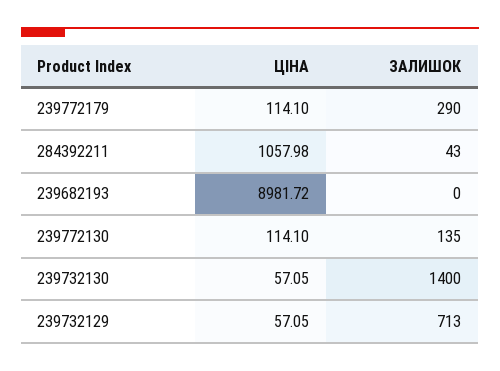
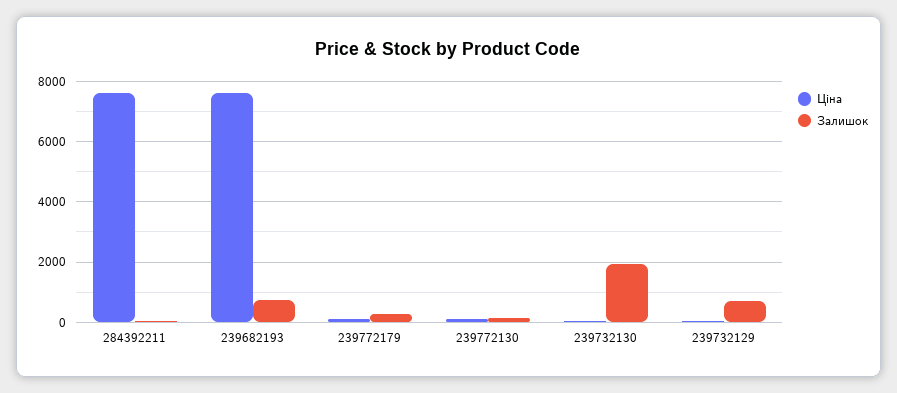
ЦІНА, 284392211: 1057.98 -> 7600
ЦІНА, 239682193: 8981.72 -> 7600
ЗАЛИШОК, 239682193: 0 -> 800
ЗАЛИШОК, 239732130: 1400 -> 2000

